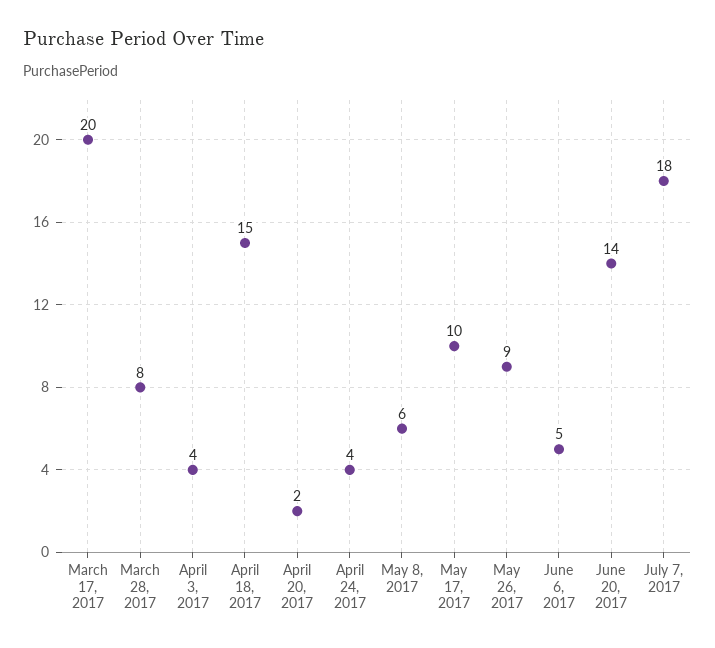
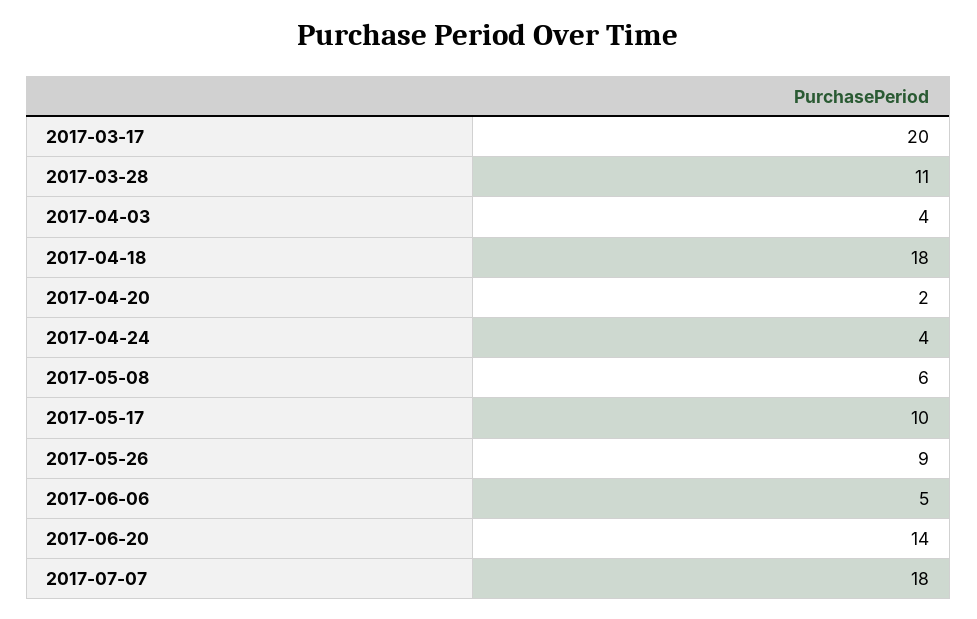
March 28, 2017: 8 -> 11
April 18, 2017: 15 -> 18

